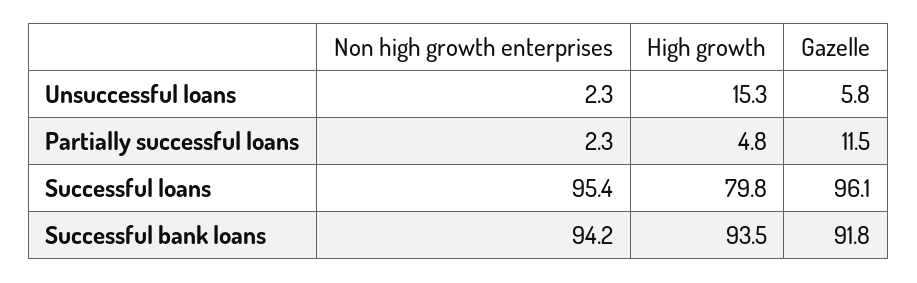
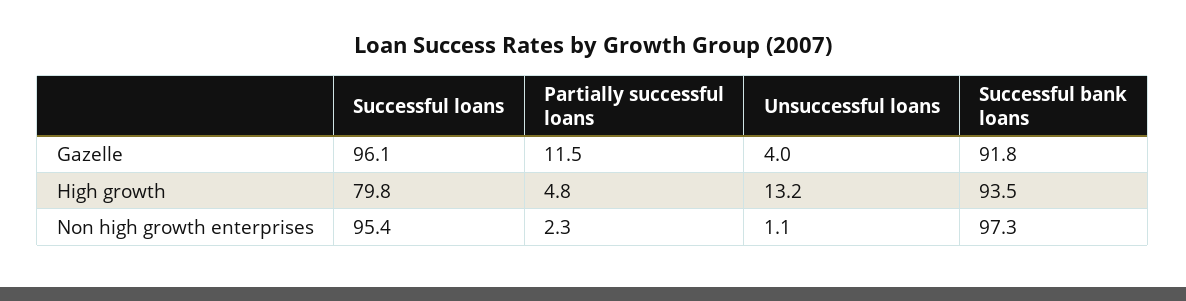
Non high growth enterprises, Unsuccessful loans: 2.3 -> 1.1
High growth, Unsuccessful loans: 15.3 -> 13.2
Gazelle, Unsuccessful loans: 5.8 -> 4
Non high growth enterprises, Successful bank loans: 94.2 -> 97.3

